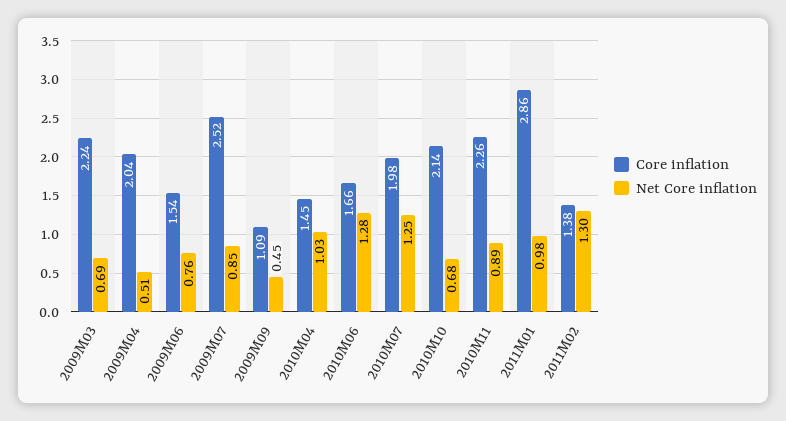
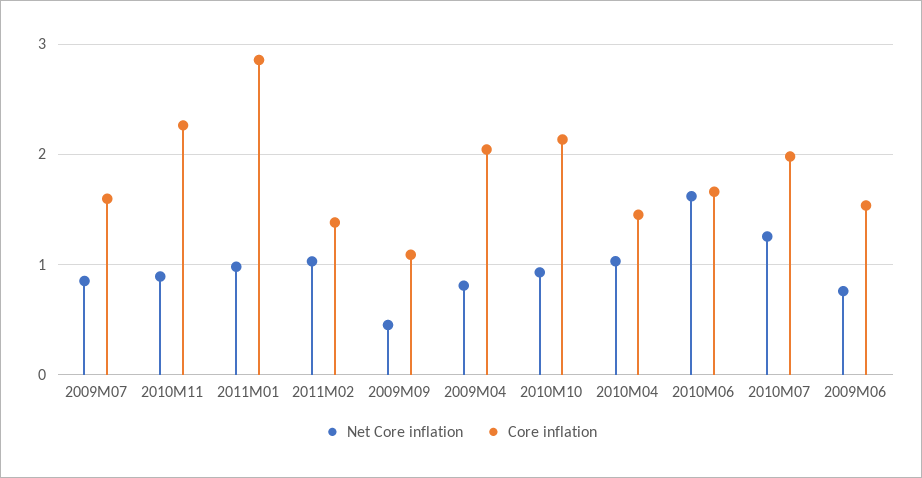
Core inflation, 2009M03: 2.24 -> none
Net Core inflation, 2009M03: 0.69 -> none
Net Core inflation, 2009M04: 0.51 -> 0.8
Core inflation, 2009M07: 2.52 -> 1.6
Net Core inflation, 2010M06: 1.28 -> 1.6
Net Core inflation, 2010M10: 0.68 -> 0.9
Net Core inflation, 2011M02: 1.3 -> 1

